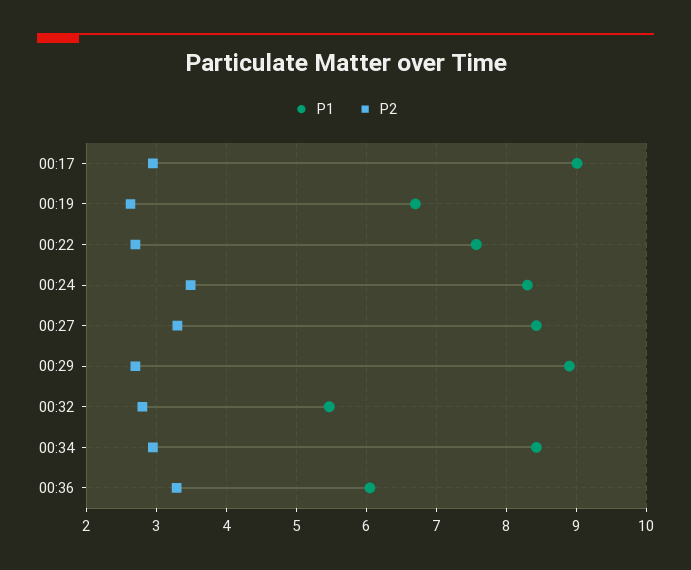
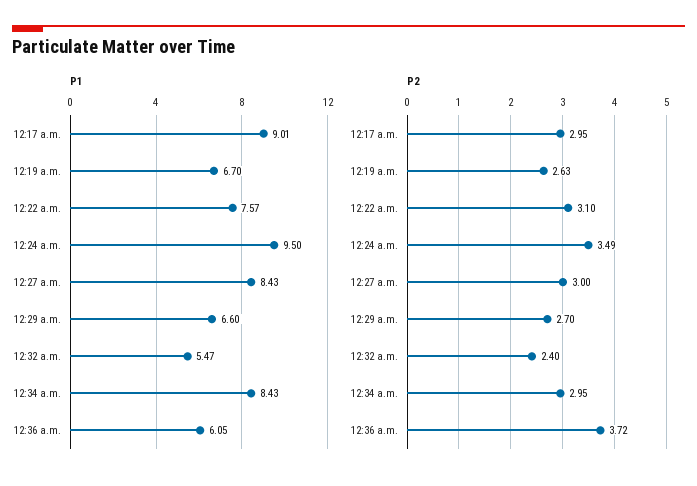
P2, 00:22: 2.7 -> 3.1
P1, 00:24: 8.3 -> 9.5
P2, 00:27: 3.3 -> 3
P1, 00:29: 8.9 -> 6.6
P2, 00:32: 2.8 -> 2.4
P2, 00:36: 3.3 -> 3.72

